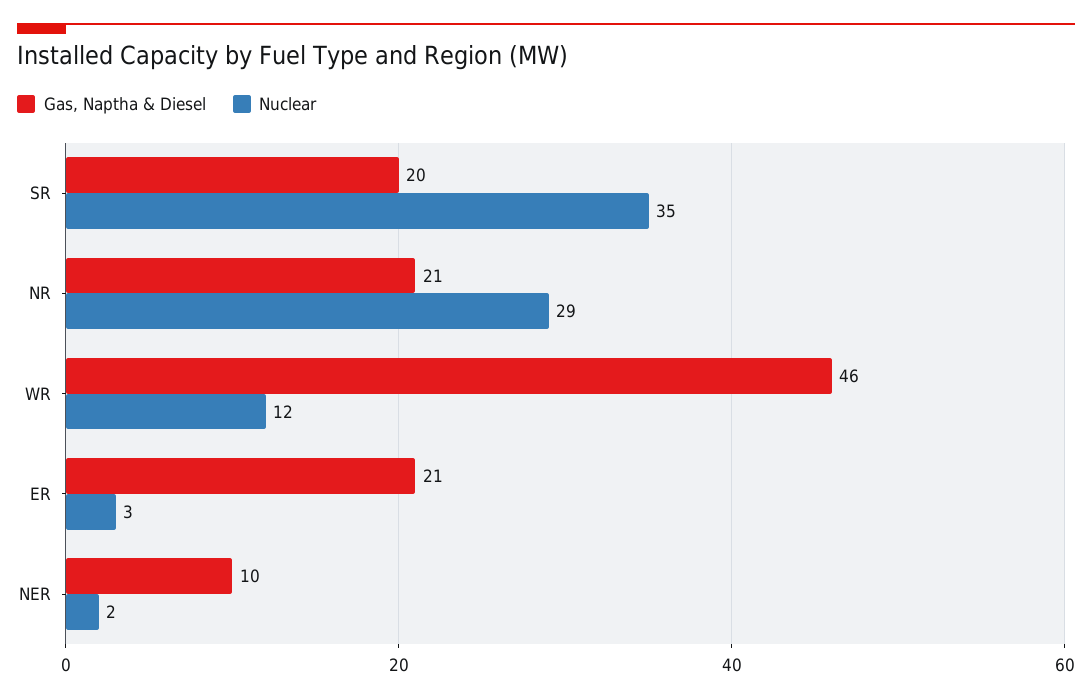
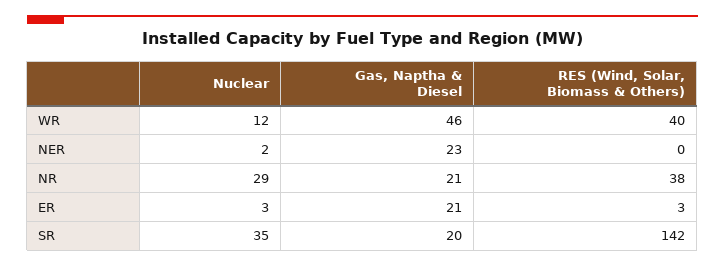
Gas, Naptha & Diesel, NER: 10 -> 23
RES (Wind, Solar, Biomass & Others), WR: none -> 40
RES (Wind, Solar, Biomass & Others), NER: none -> 0
RES (Wind, Solar, Biomass & Others), NR: none -> 38
RES (Wind, Solar, Biomass & Others), ER: none -> 3
RES (Wind, Solar, Biomass & Others), SR: none -> 142

